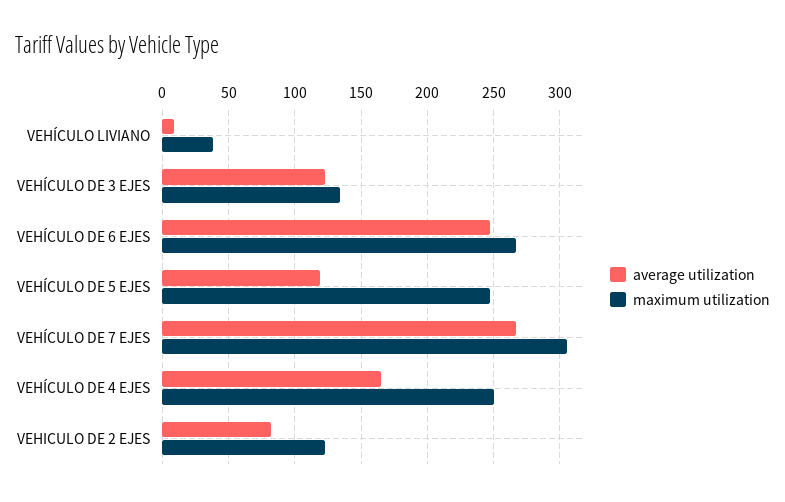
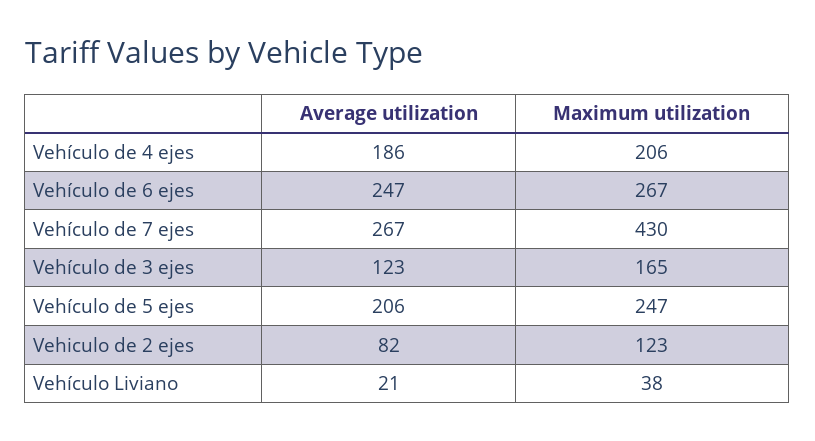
average utilization, VEHÍCULO LIVIANO: 10 -> 21
maximum utilization, VEHÍCULO DE 3 EJES: 135 -> 165
average utilization, VEHÍCULO DE 5 EJES: 120 -> 206
maximum utilization, VEHÍCULO DE 7 EJES: 305 -> 430
average utilization, VEHÍCULO DE 4 EJES: 165 -> 186
maximum utilization, VEHÍCULO DE 4 EJES: 250 -> 206

